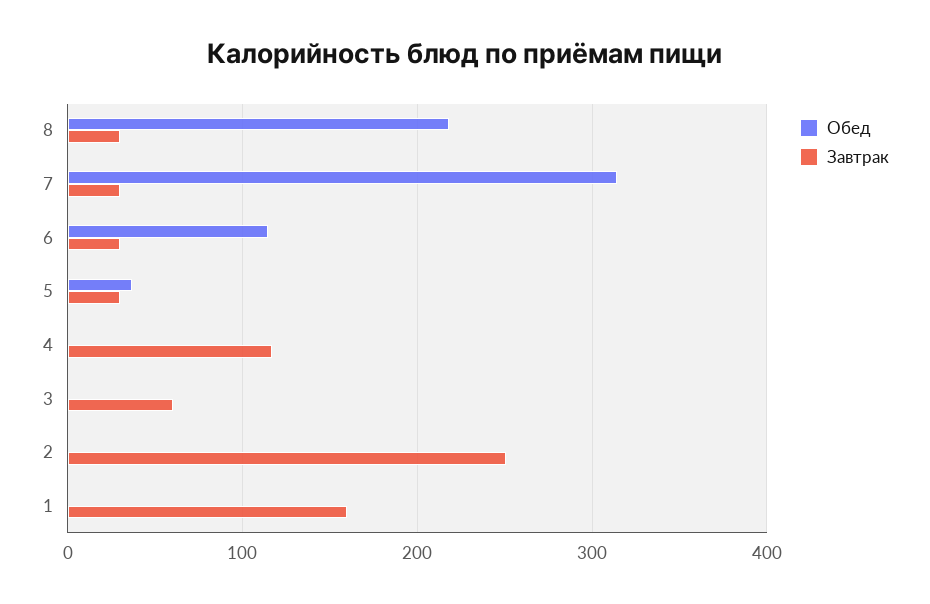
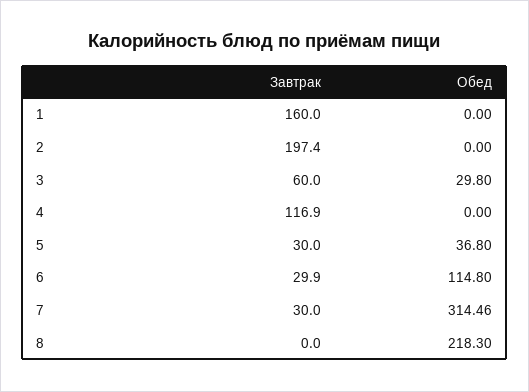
Завтрак, 8: 30 -> 0
Обед, 3: 0 -> 29.8
Завтрак, 2: 250 -> 197.4

